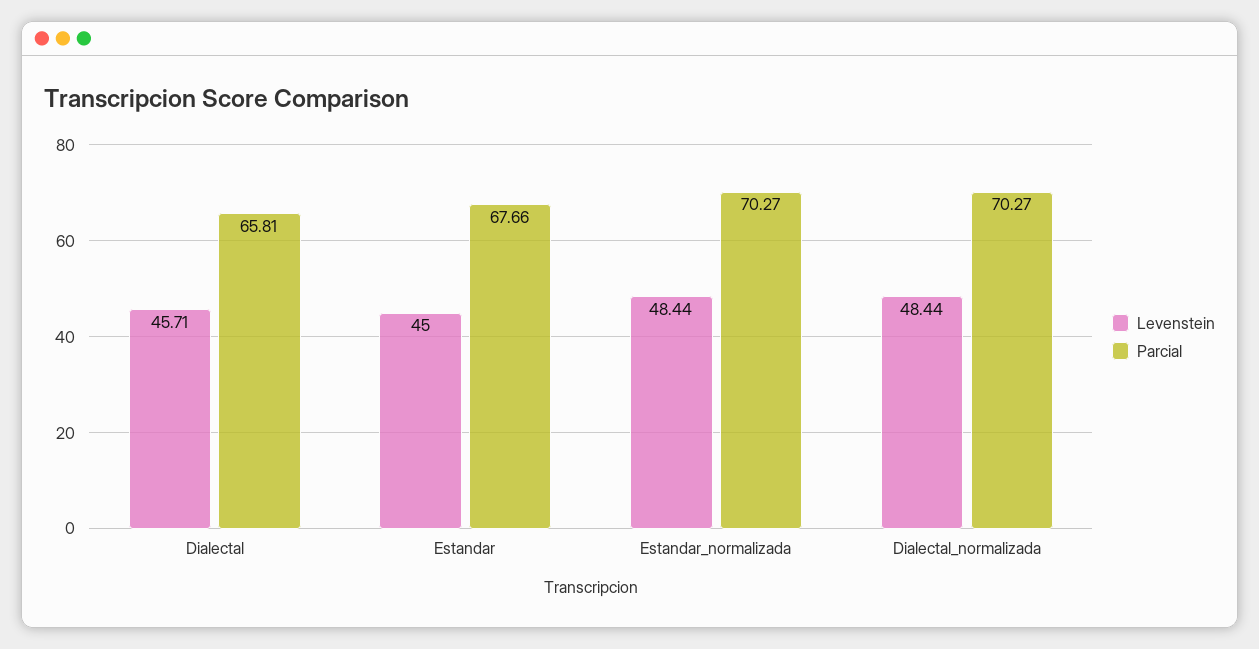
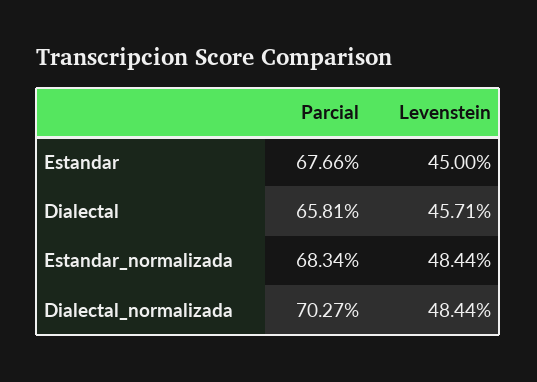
Parcial, Estandar_normalizada: 70.27 -> 68.34

